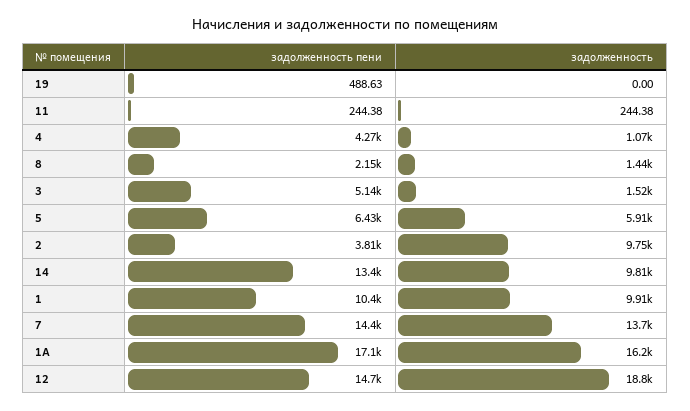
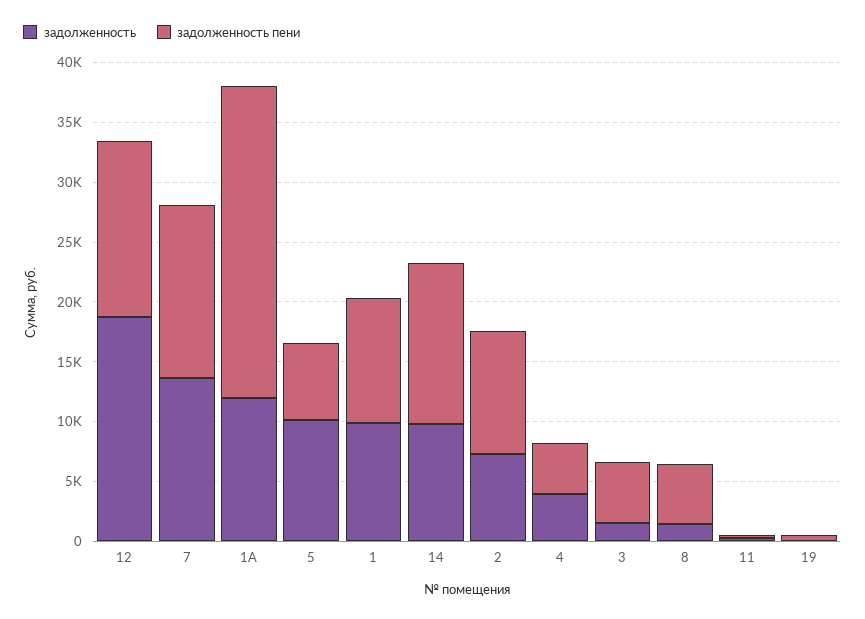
задолженность, 4: 1070 -> 4000
задолженность пени, 8: 2150 -> 5000
задолженность, 5: 5910 -> 10000
задолженность пени, 2: 3810 -> 10000
задолженность, 2: 9750 -> 7000
задолженность пени, 1А: 17100 -> 26000
задолженность, 1А: 16200 -> 12000

